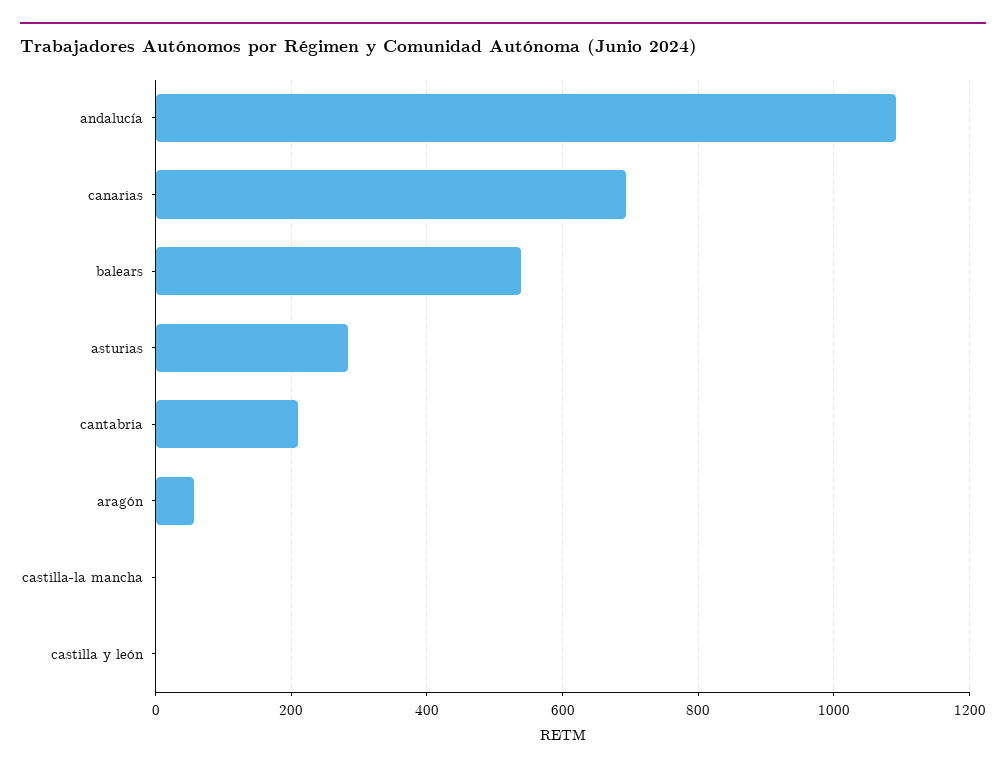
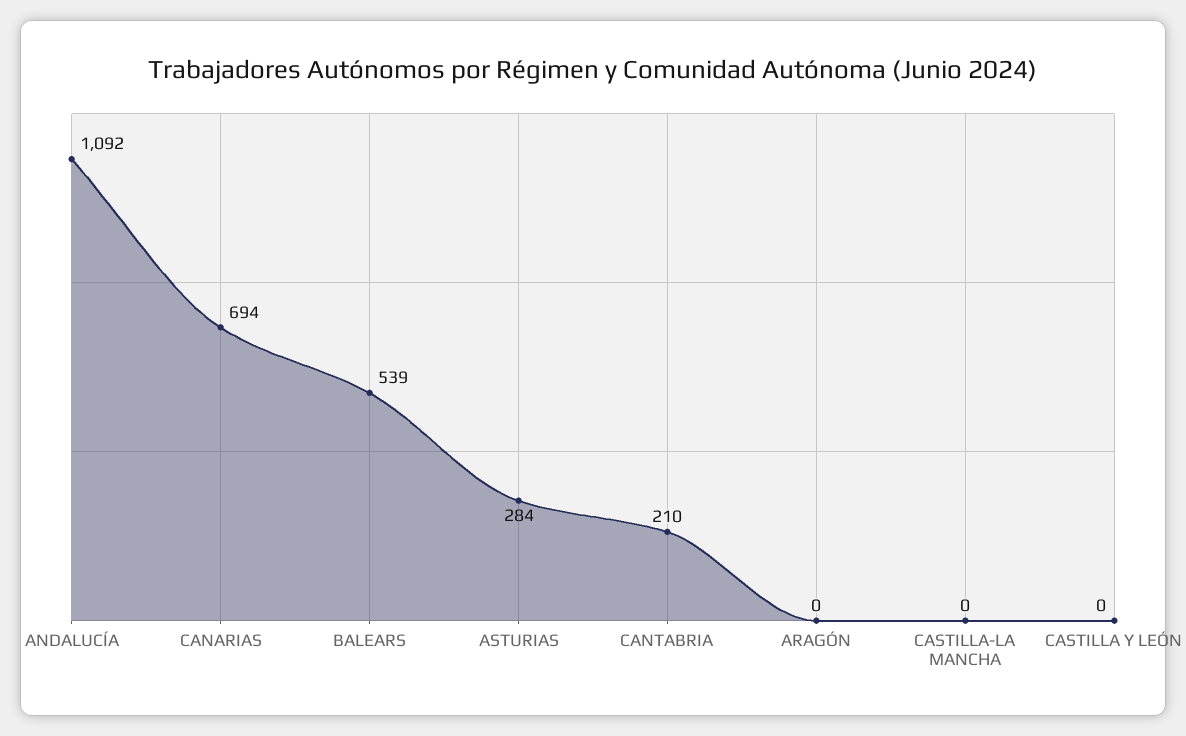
aragón: 60 -> 0

